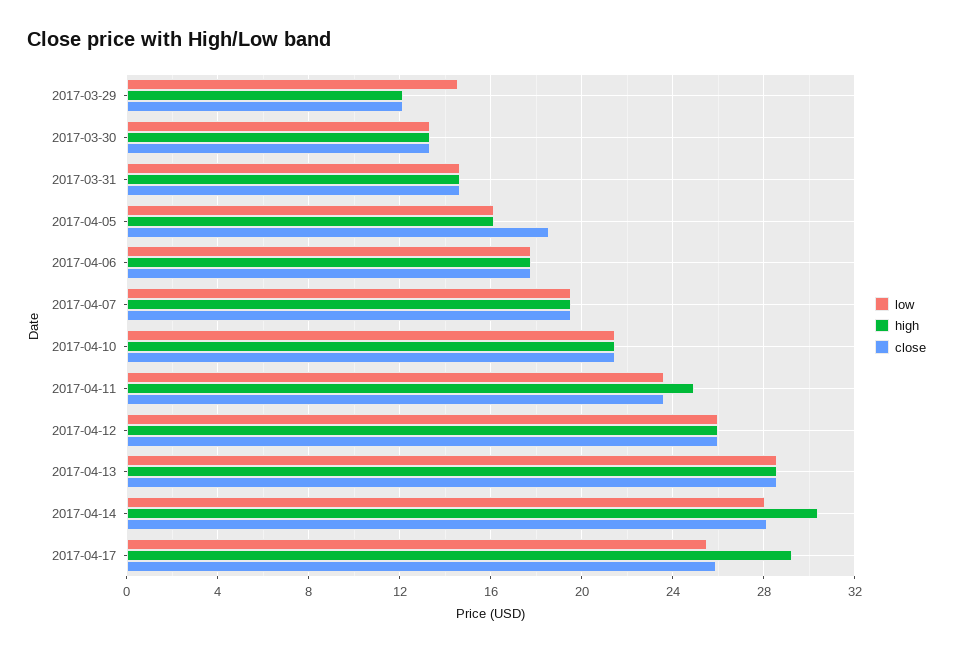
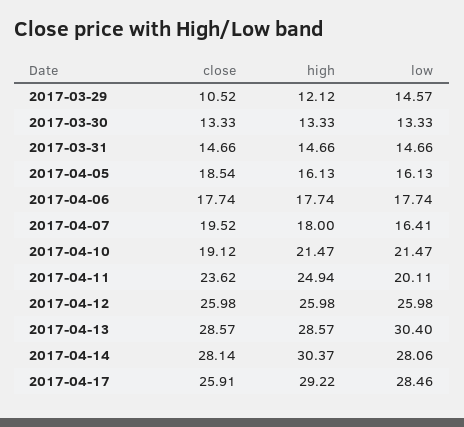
close, 2017-03-29: 12 -> 10.52
low, 2017-04-07: 19.5 -> 16.41
high, 2017-04-07: 19.5 -> 18
close, 2017-04-10: 21.5 -> 19.12
low, 2017-04-11: 23.5 -> 20.11
low, 2017-04-13: 28.5 -> 30.4
low, 2017-04-17: 25.5 -> 28.46

